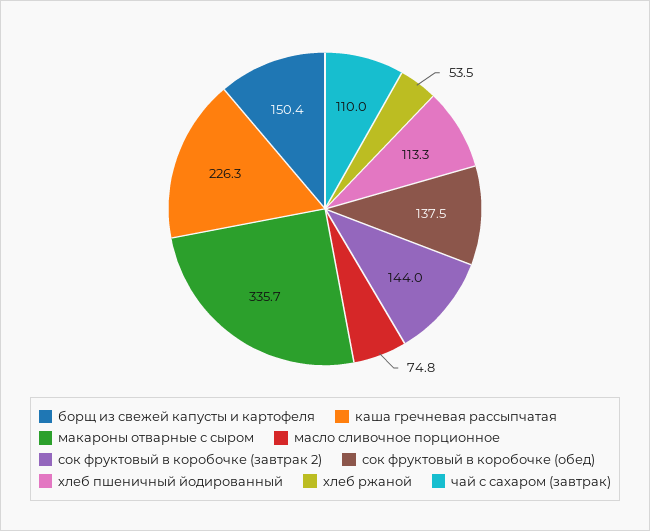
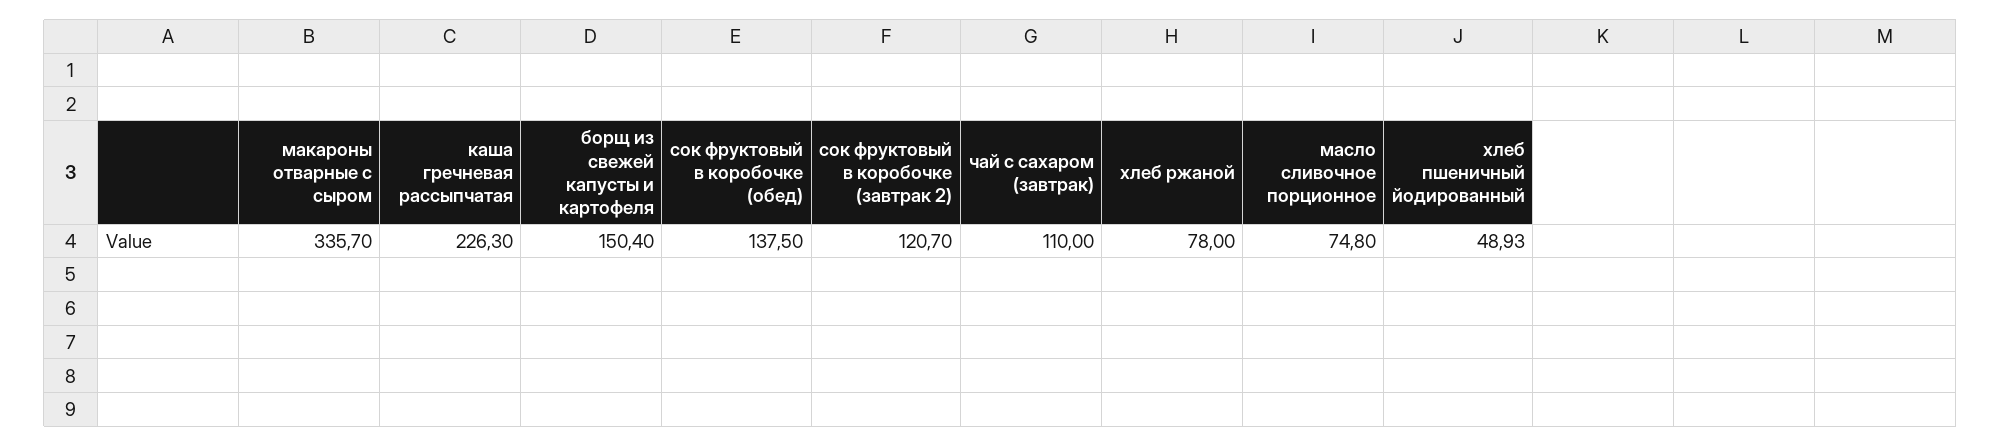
сок фруктовый в коробочке (завтрак 2): 144 -> 120.7
хлеб пшеничный йодированный: 113.3 -> 48.93
хлеб ржаной: 53.5 -> 78

